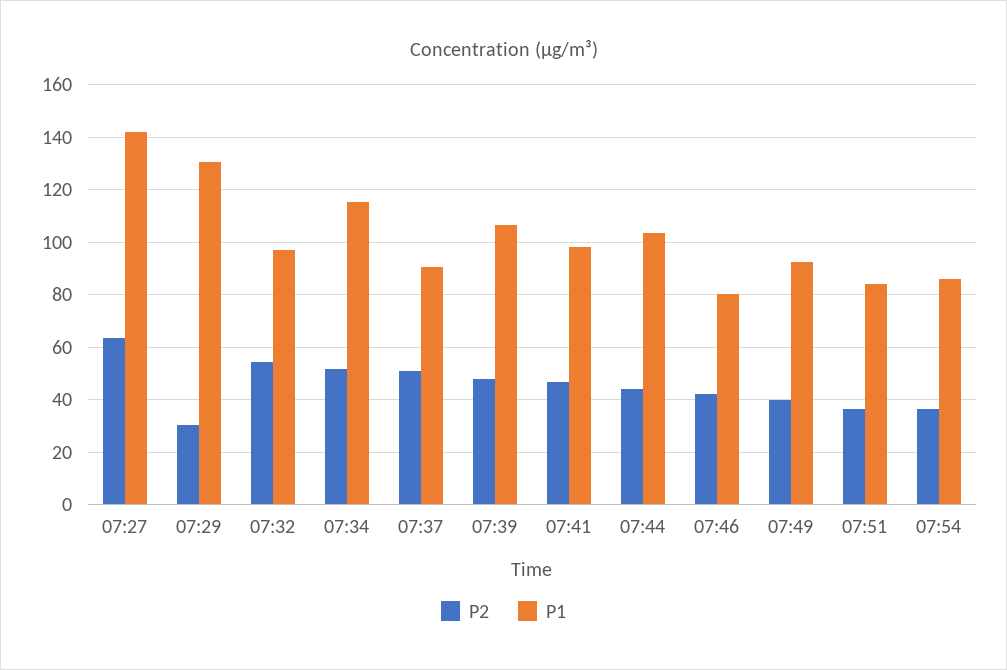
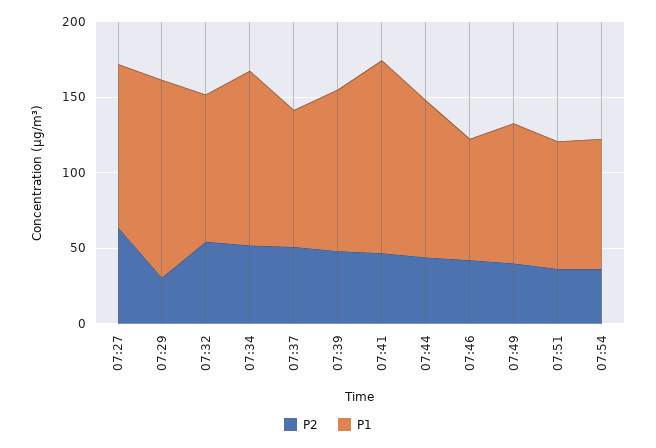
P1, 07:27: 142.5 -> 110
P1, 07:41: 97.5 -> 130

